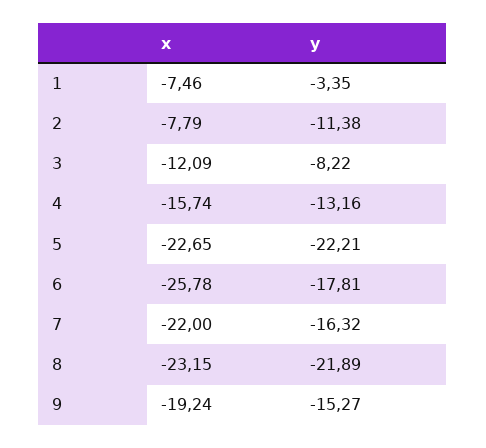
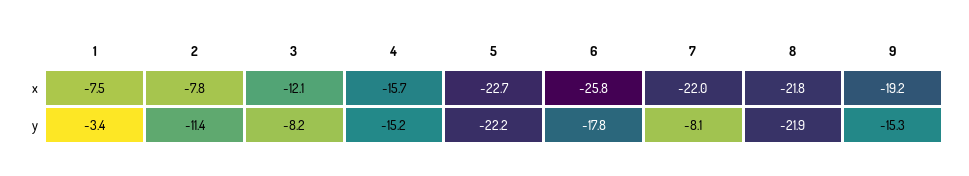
y, 4: -13.16 -> -15.2
y, 7: -16.32 -> -8.1
x, 8: -23.15 -> -21.8

